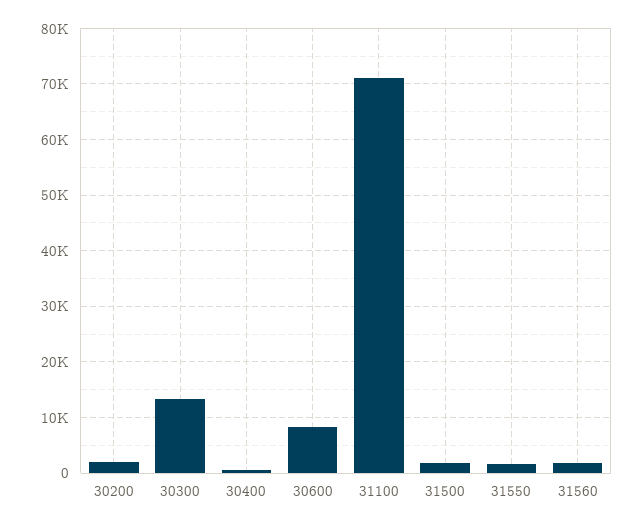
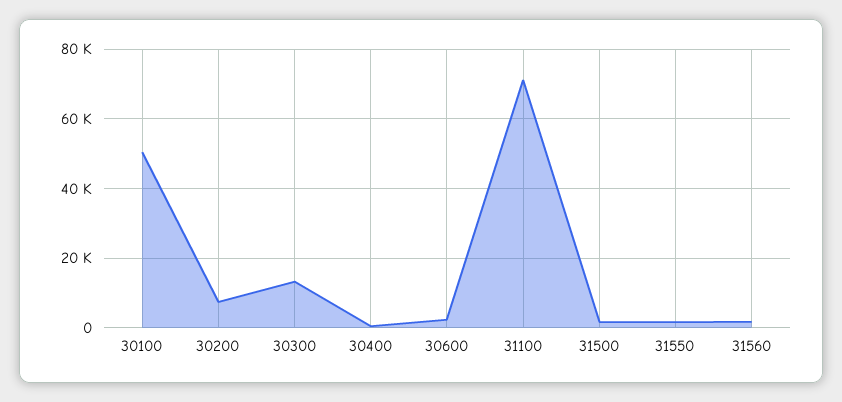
30200: 2000 -> 8000
30600: 8000 -> 2000
30100: none -> 50000

